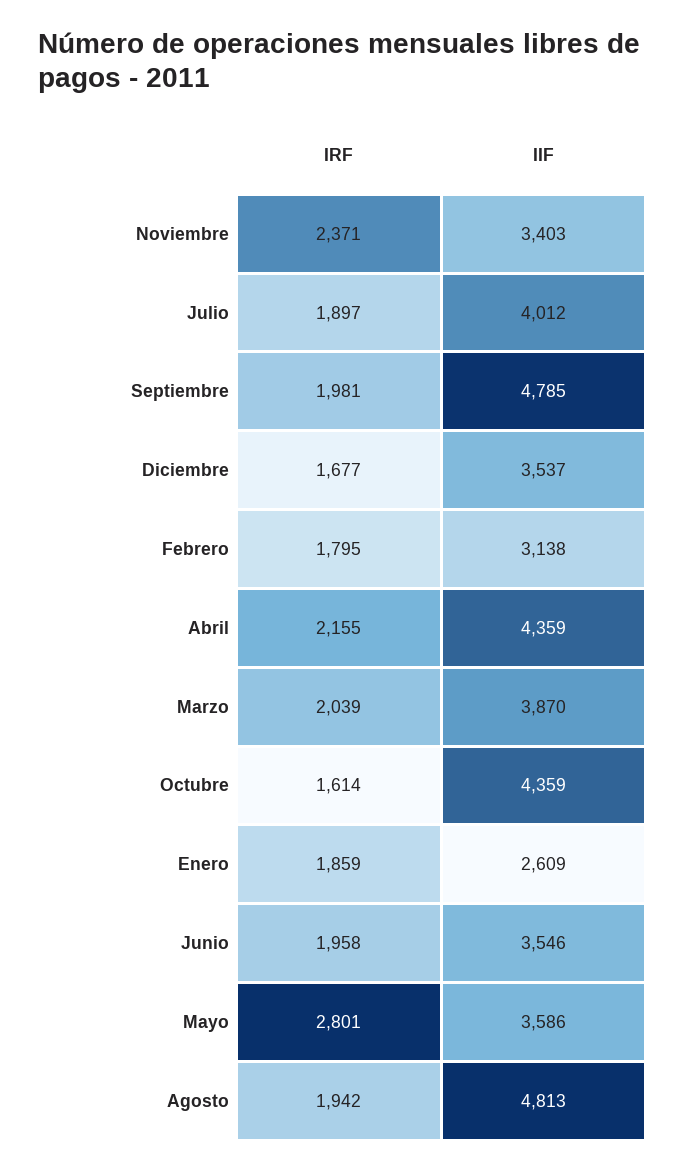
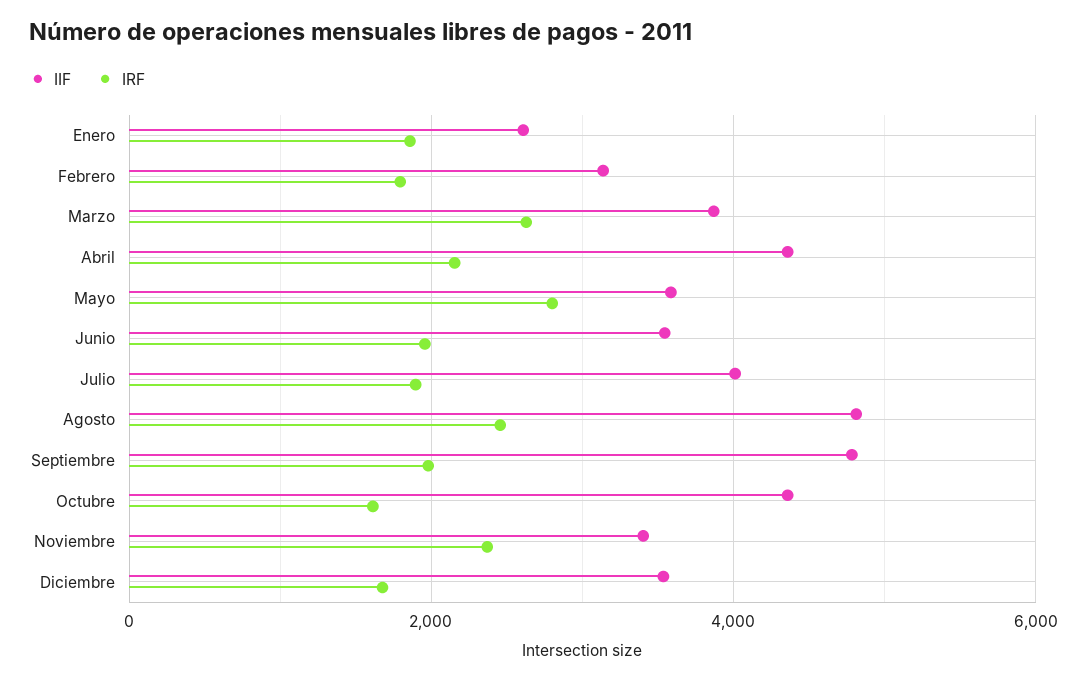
IRF, Marzo: 2039 -> 2600
IRF, Agosto: 1942 -> 2400

